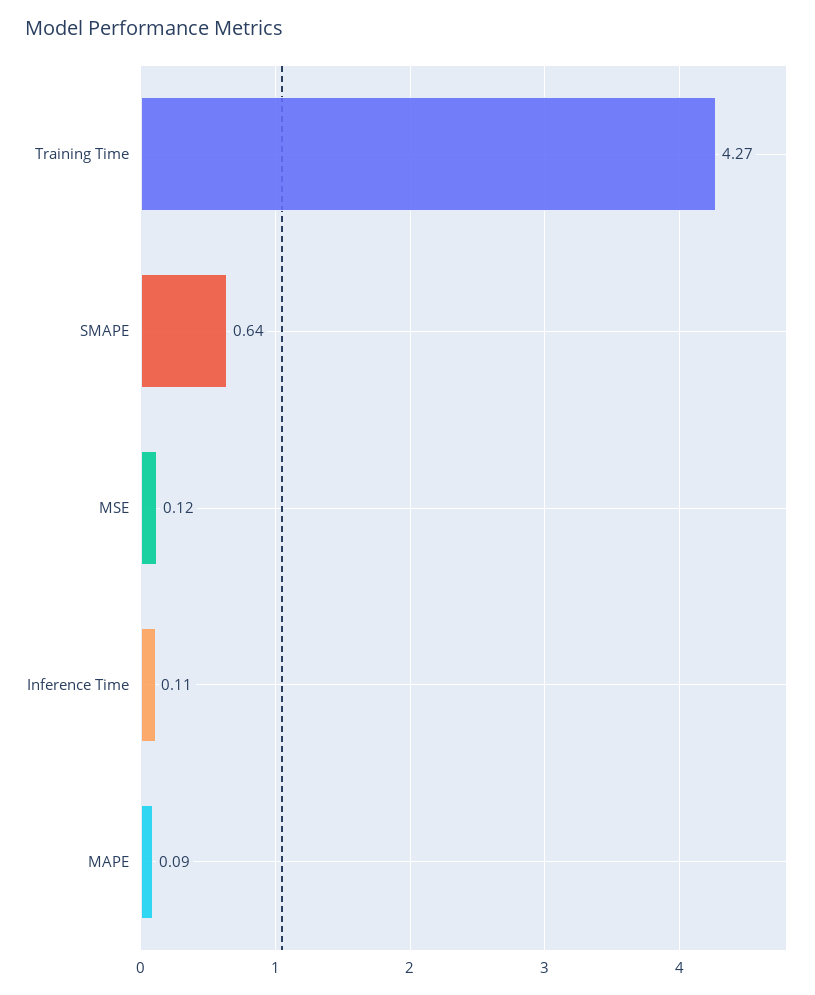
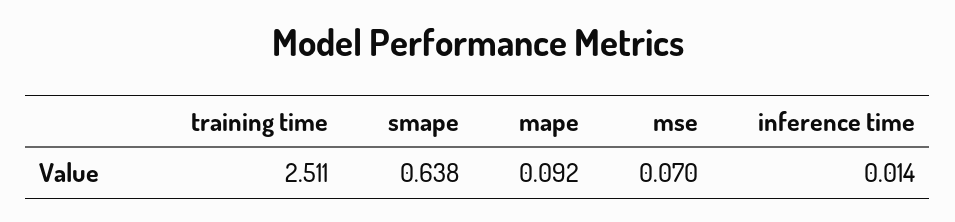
Training Time: 4.27 -> 2.511
MSE: 0.12 -> 0.07
Inference Time: 0.11 -> 0.014

